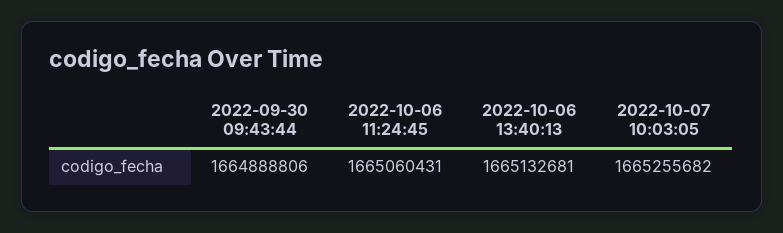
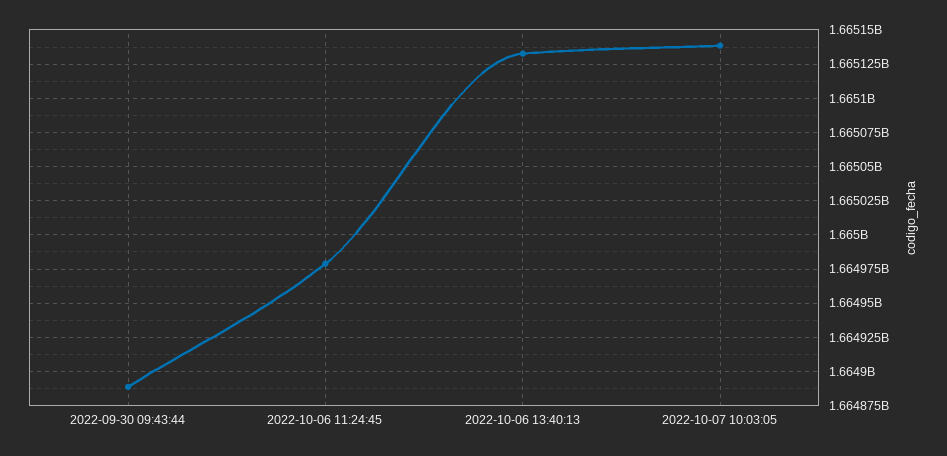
2022-10-06 11:24:45: 1665060431 -> 1664980000
2022-10-07 10:03:05: 1665255682 -> 1665140000

